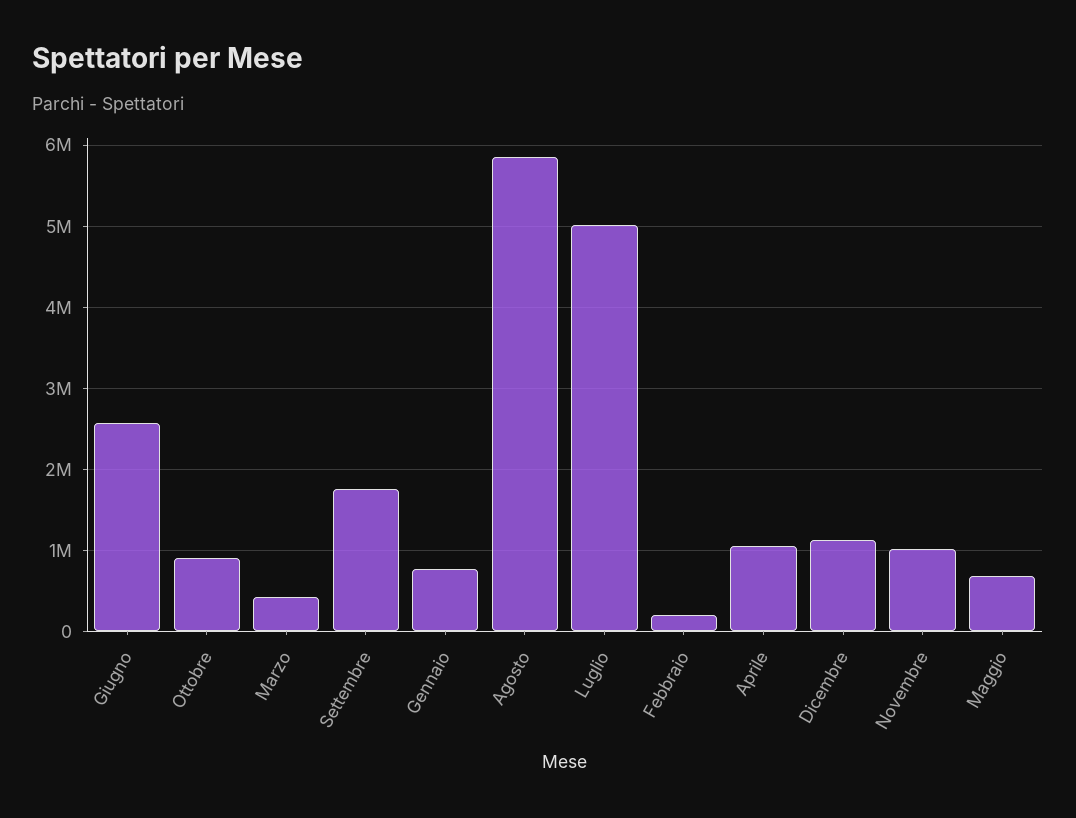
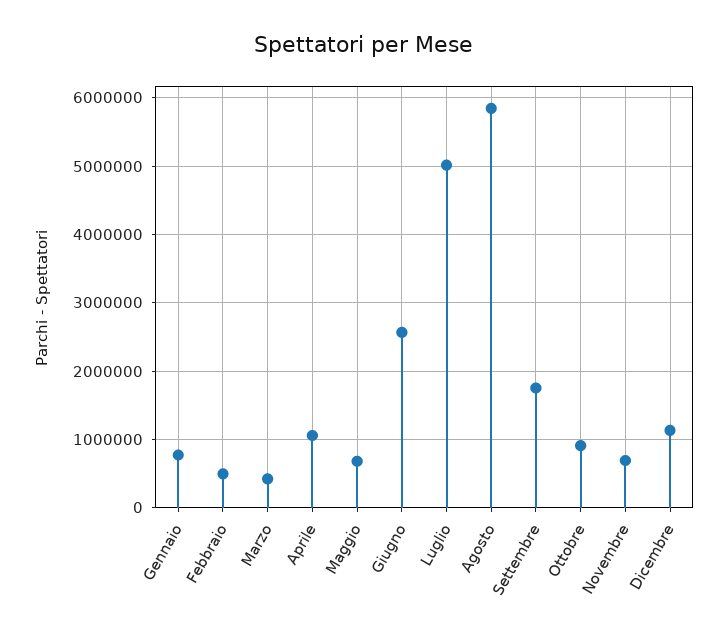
Febbraio: 200000 -> 500000
Novembre: 1000000 -> 700000

